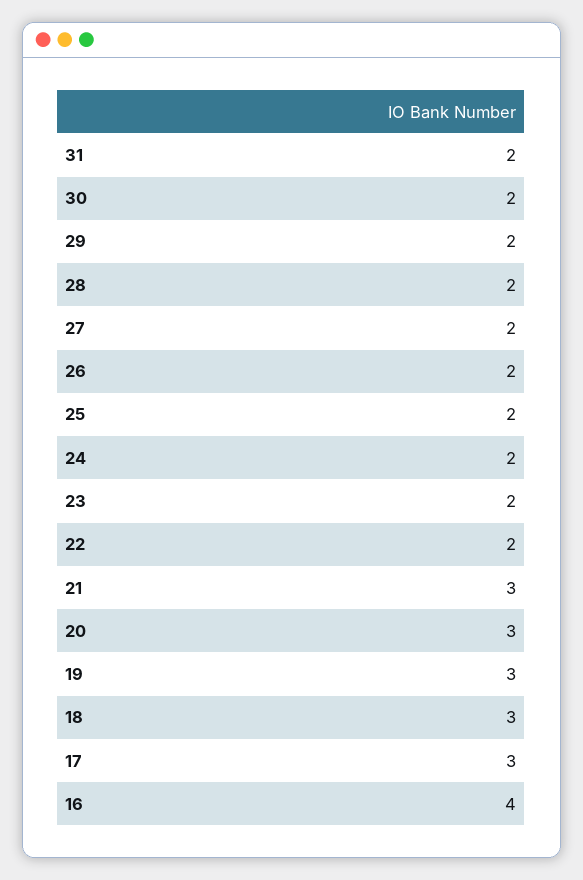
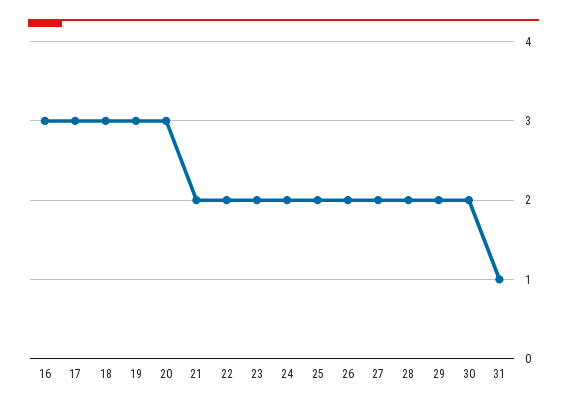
31: 2 -> 1
21: 3 -> 2
16: 4 -> 3

